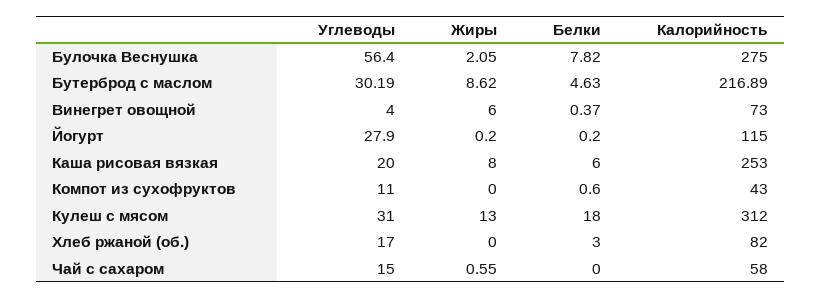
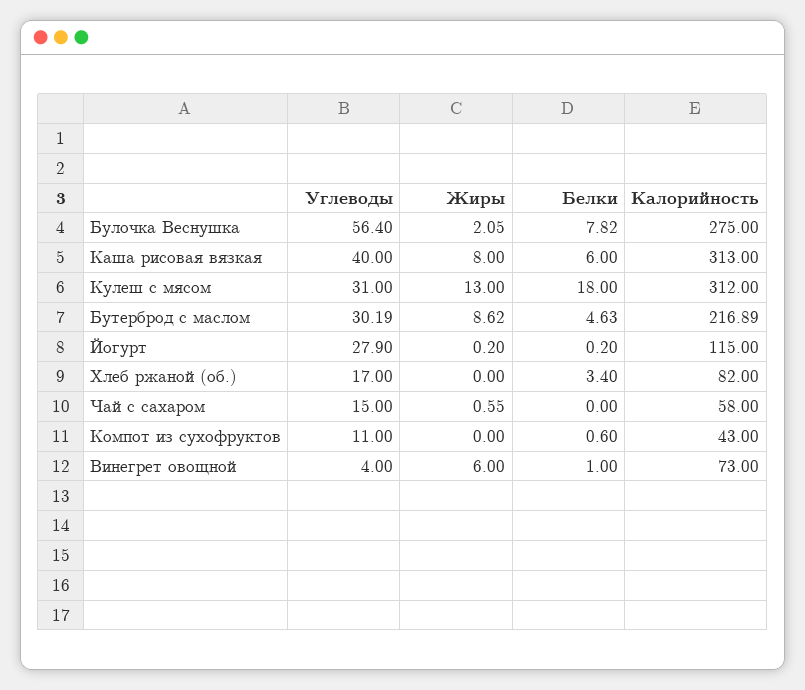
Белки, Винегрет овощной: 0.37 -> 1
Углеводы, Каша рисовая вязкая: 20 -> 40
Калорийность, Каша рисовая вязкая: 253 -> 313
Белки, Хлеб ржаной (об.): 3 -> 3.4

